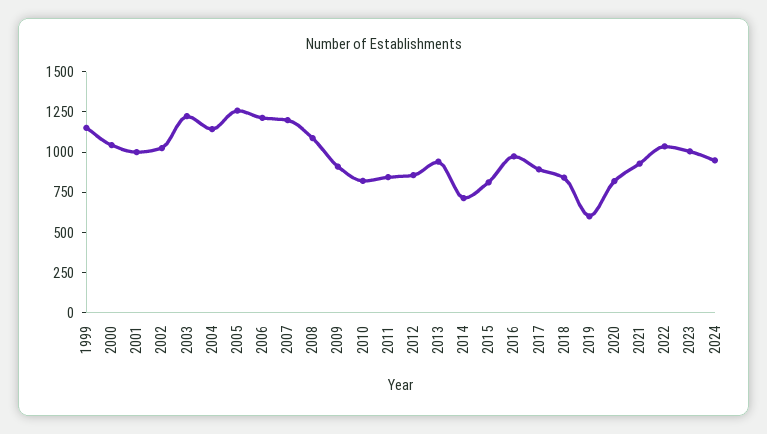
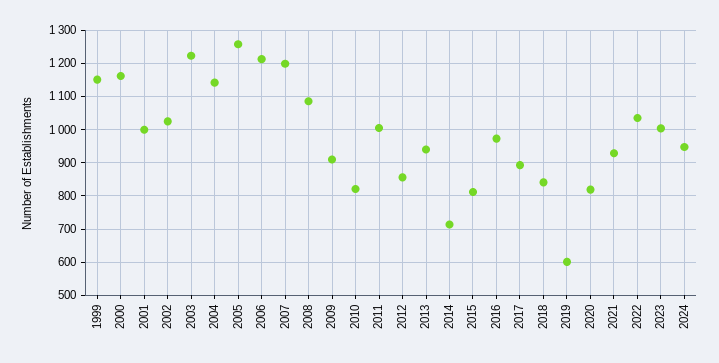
2000: 1050 -> 1160
2011: 850 -> 1000

